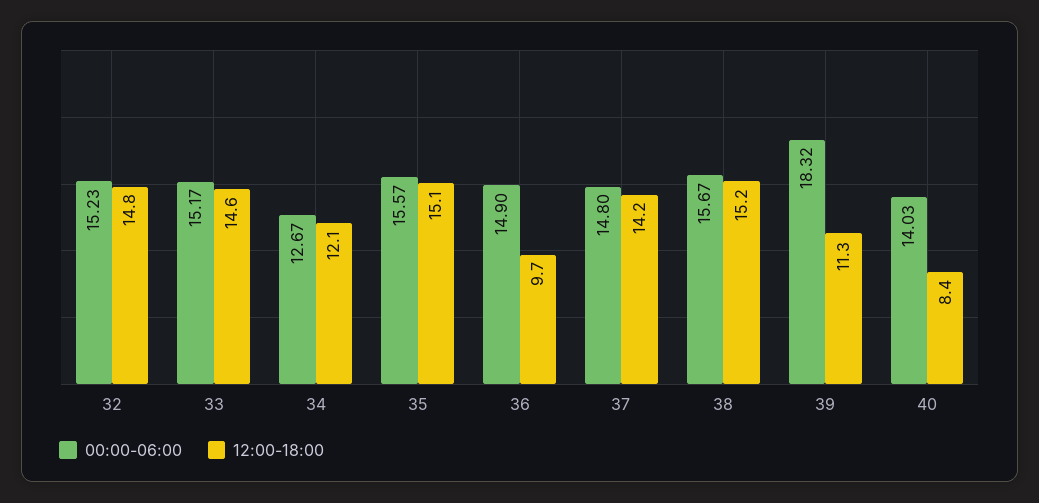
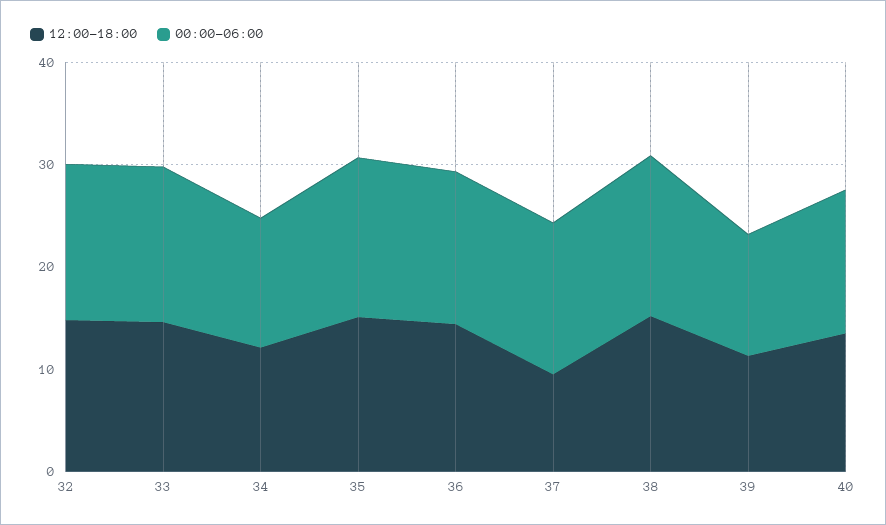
12:00-18:00, 36: 9.7 -> 14
12:00-18:00, 37: 14.2 -> 10
00:00-06:00, 39: 18.32 -> 12
12:00-18:00, 40: 8.4 -> 14

